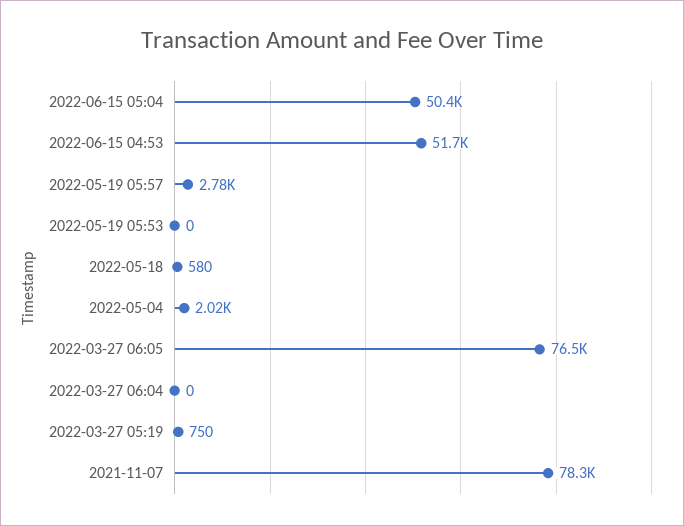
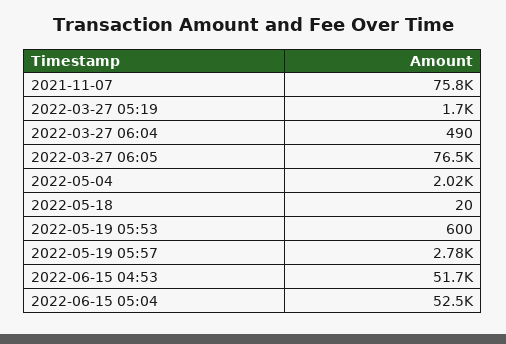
2022-06-15 05:04: 50400 -> 52500
2022-05-19 05:53: 0 -> 600
2022-05-18: 580 -> 20
2022-03-27 06:04: 0 -> 490
2022-03-27 05:19: 750 -> 1700
2021-11-07: 78300 -> 75800

